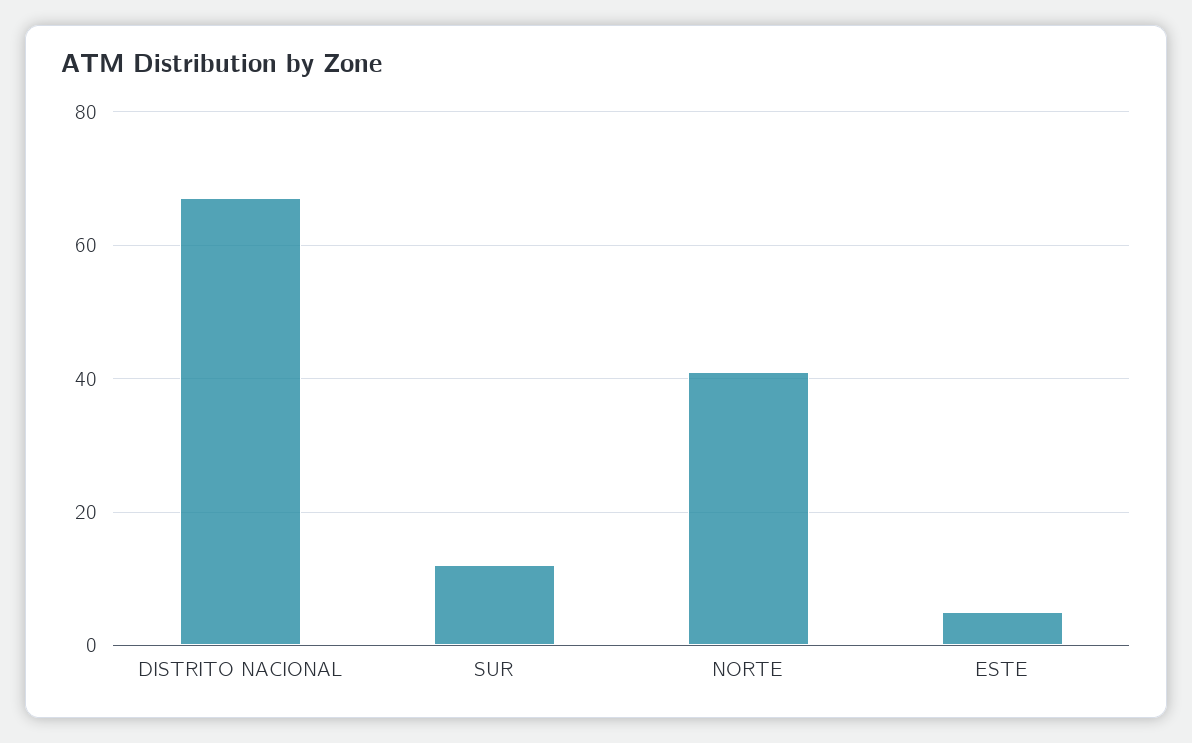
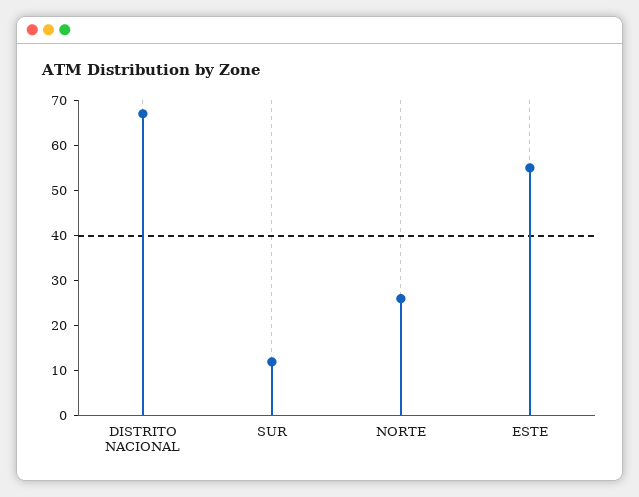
NORTE: 40 -> 25
ESTE: 5 -> 55

